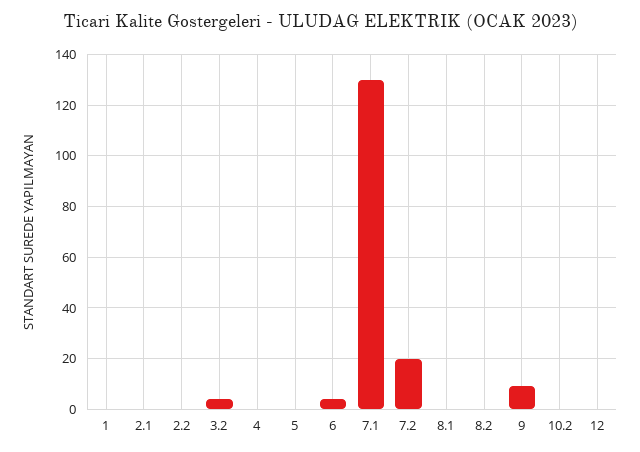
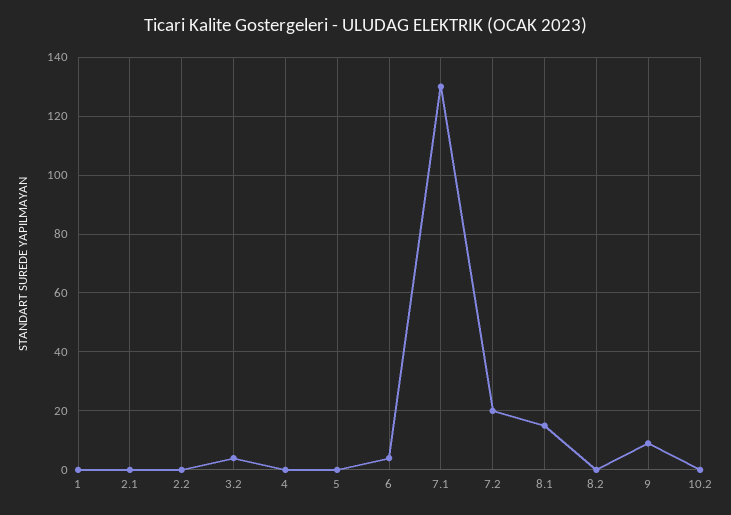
8.1: 0 -> 15
12: 0 -> none

